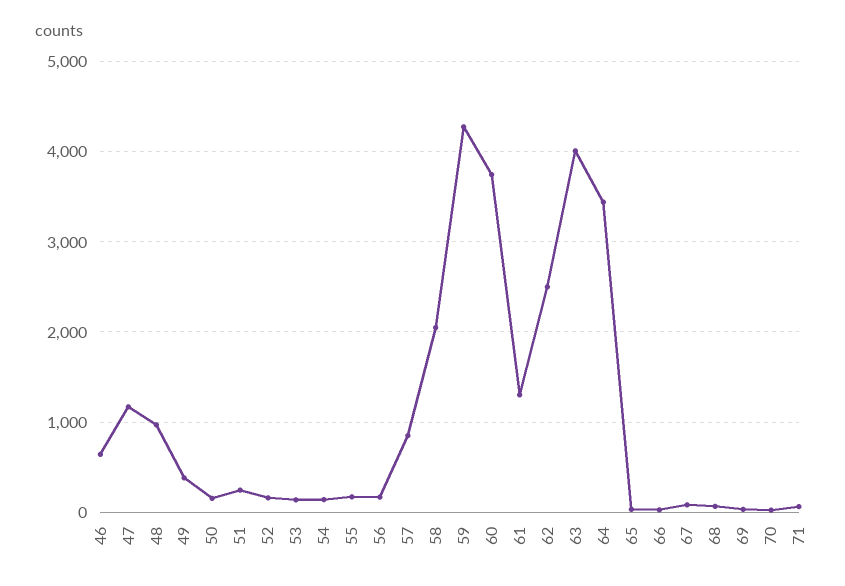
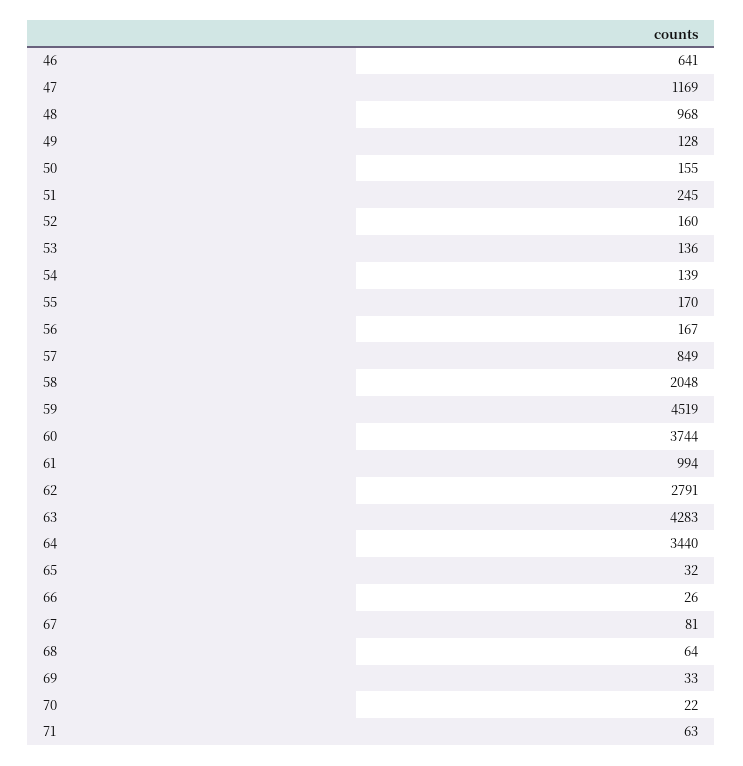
49: 400 -> 128
59: 4300 -> 4519
61: 1300 -> 994
62: 2500 -> 2791
63: 4000 -> 4283

